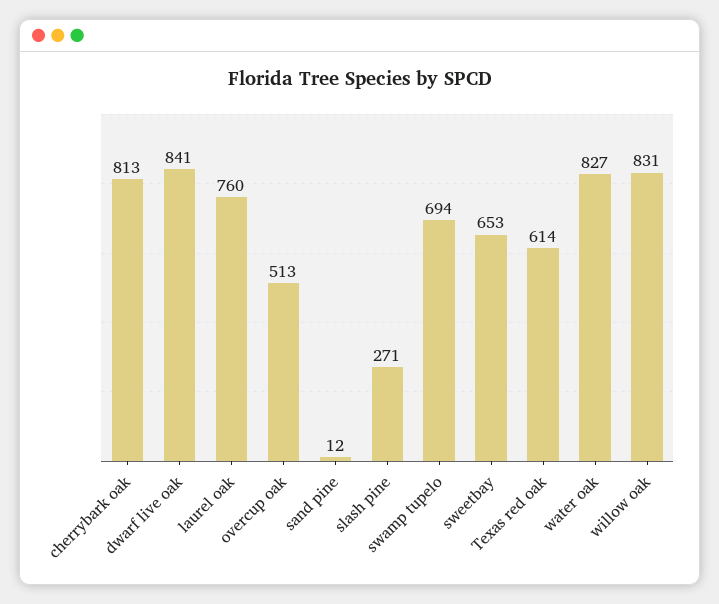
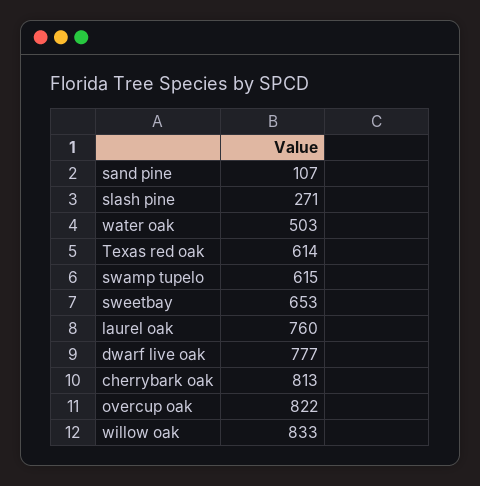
dwarf live oak: 841 -> 777
overcup oak: 513 -> 822
sand pine: 12 -> 107
swamp tupelo: 694 -> 615
water oak: 827 -> 503
willow oak: 831 -> 833

